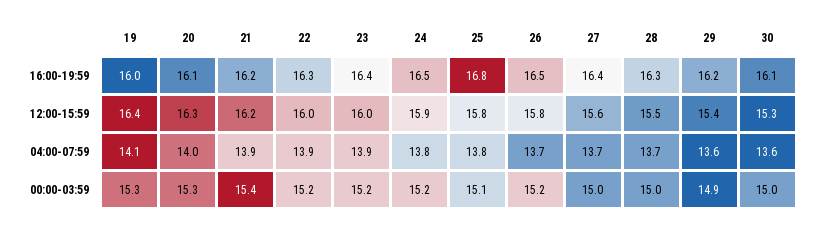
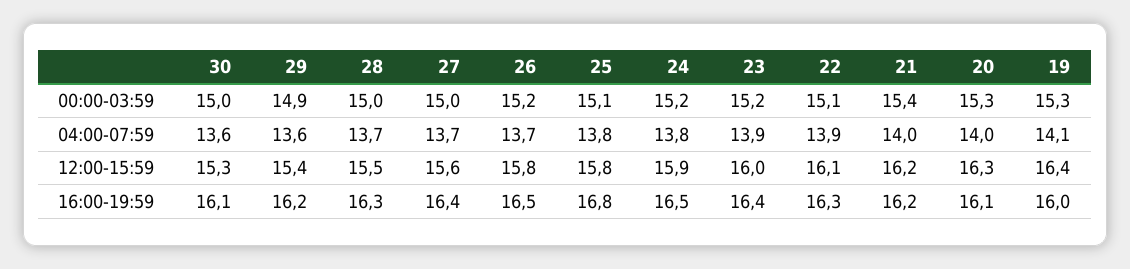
22, 12:00-15:59: 16 -> 16.1
21, 04:00-07:59: 13.9 -> 14
22, 00:00-03:59: 15.2 -> 15.1

